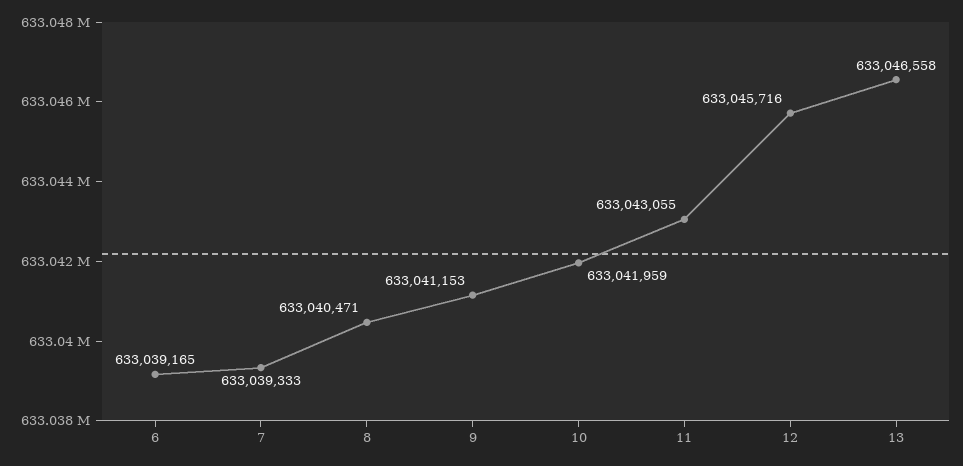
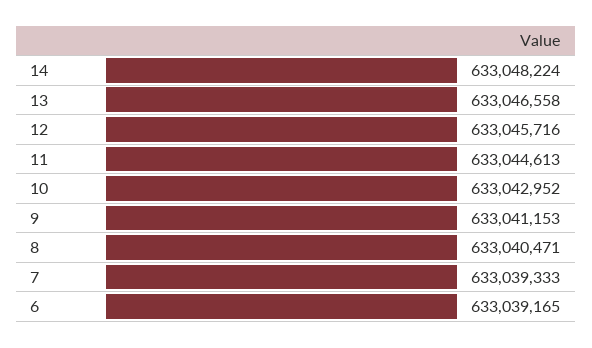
10: 633041959 -> 633042952
11: 633043055 -> 633044613
14: none -> 633048224

